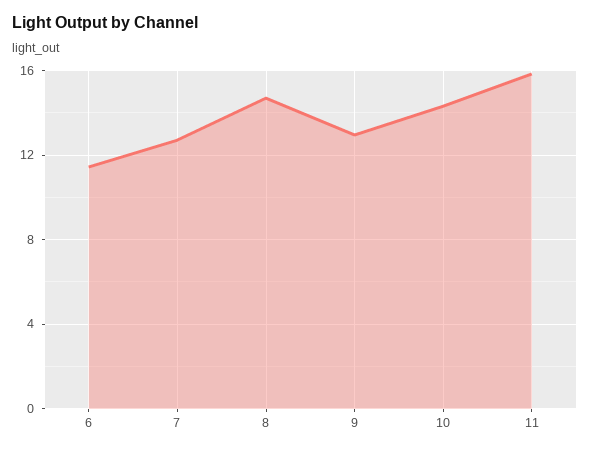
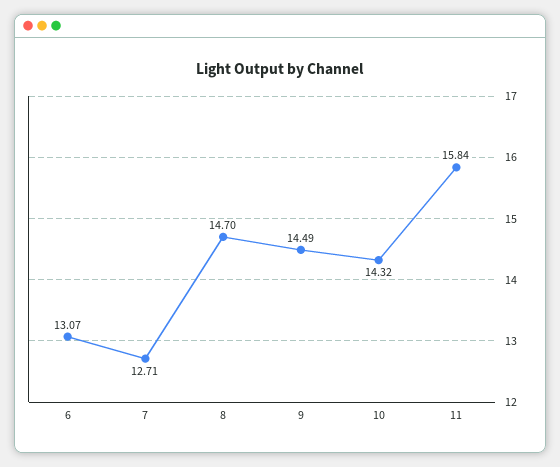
6: 11.5 -> 13.07
9: 13 -> 14.49

